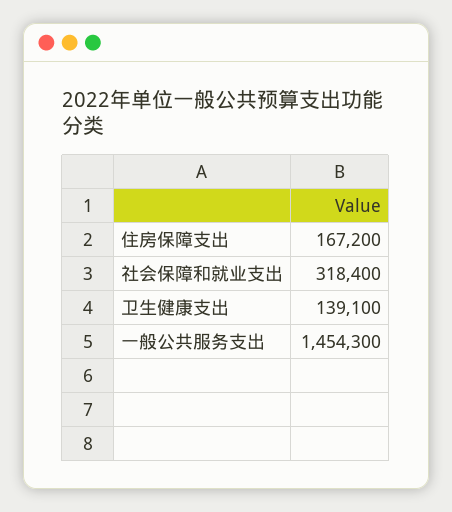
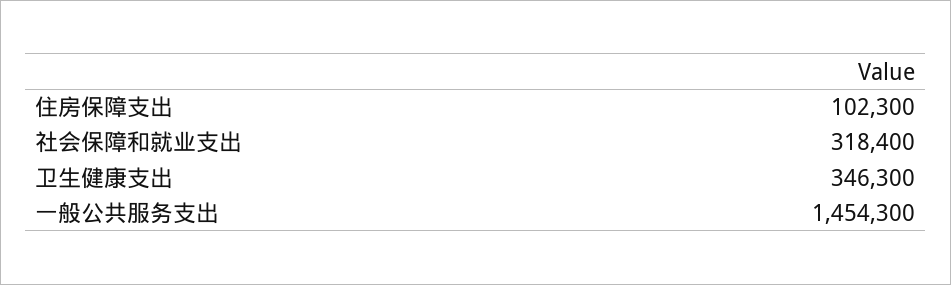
住房保障支出: 167200 -> 102300
卫生健康支出: 139100 -> 346300

